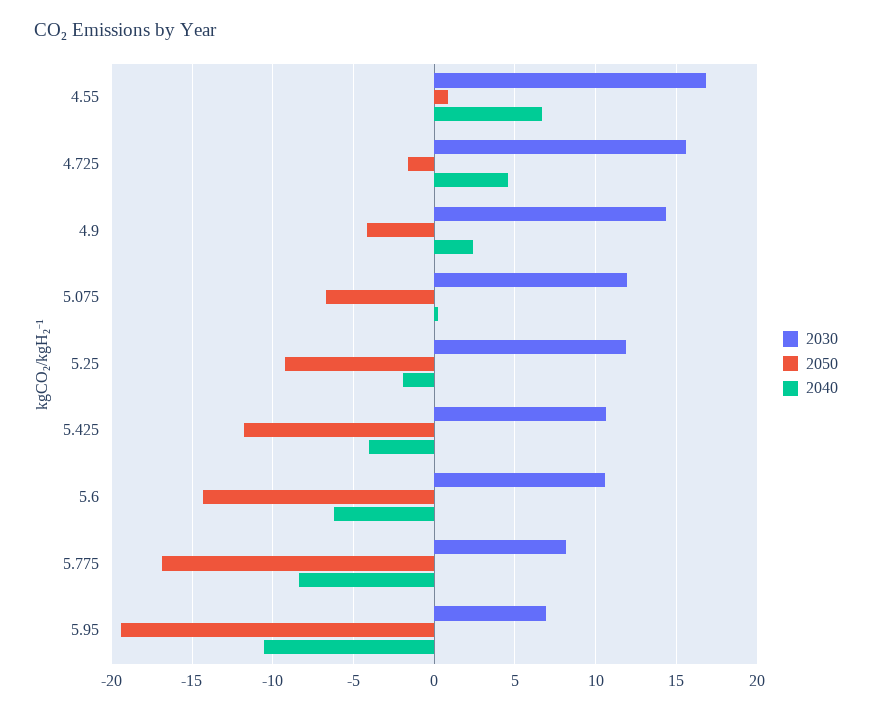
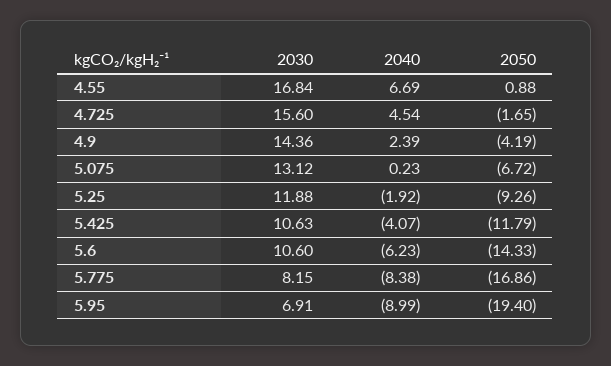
2030, 5.075: 12 -> 13.12
2040, 5.95: -10.5 -> -8.99

